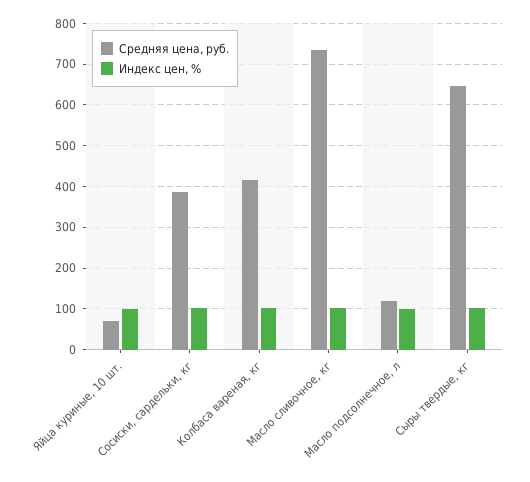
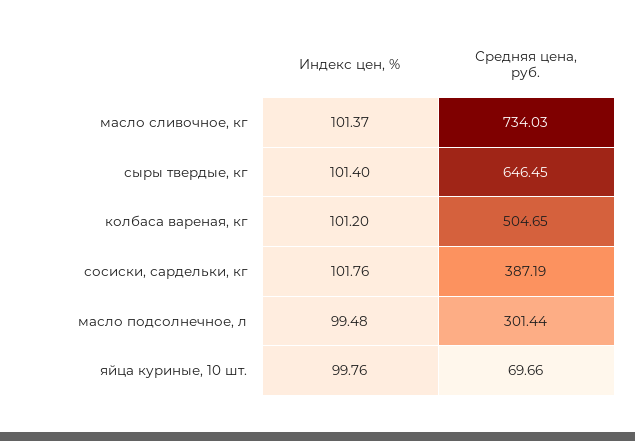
Средняя цена, руб., Колбаса вареная, кг: 420 -> 504.65
Средняя цена, руб., Масло подсолнечное, л: 120 -> 301.44

